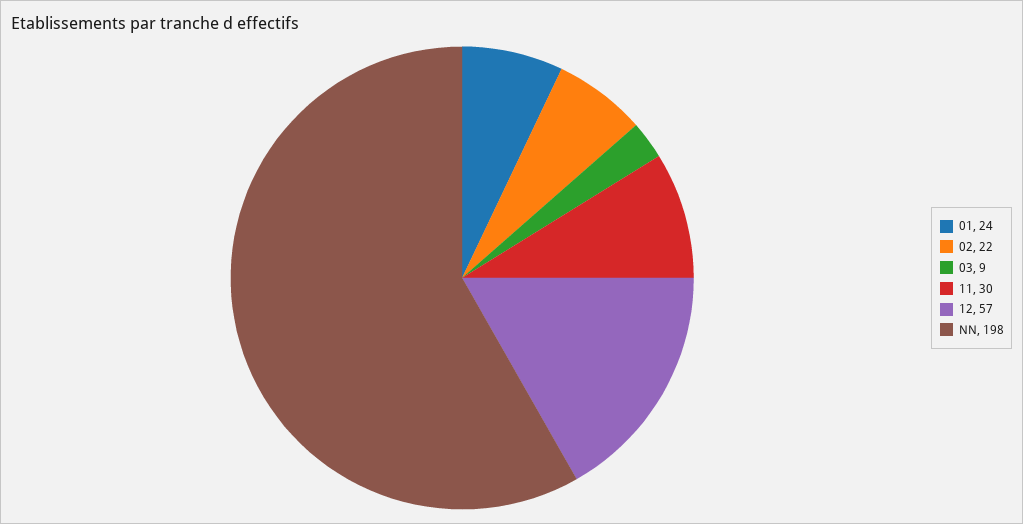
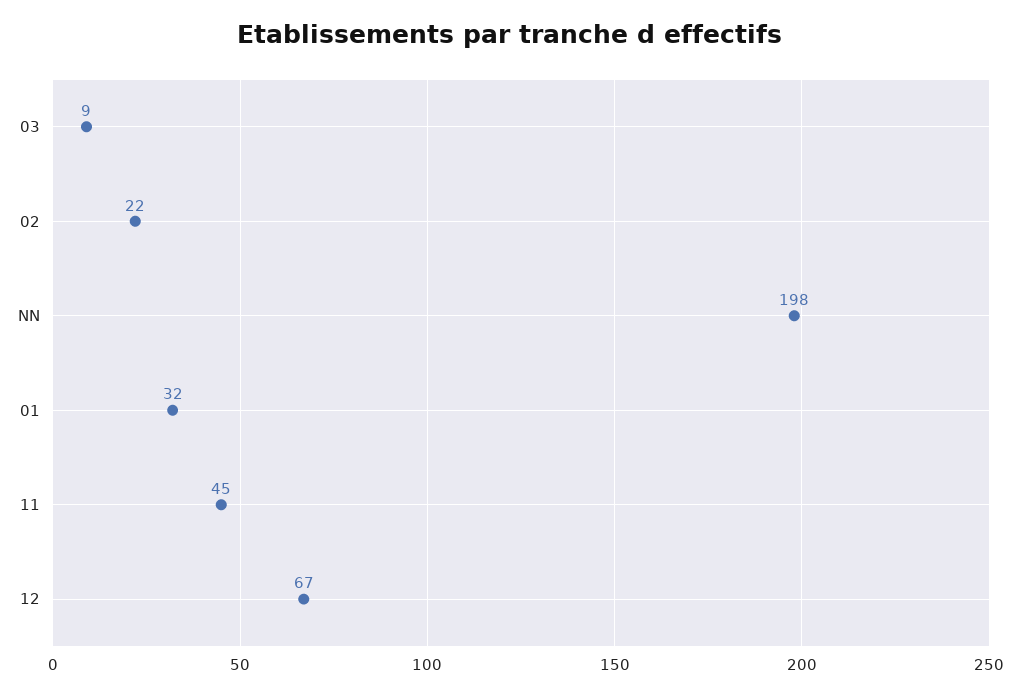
01: 24 -> 32
11: 30 -> 45
12: 57 -> 67

